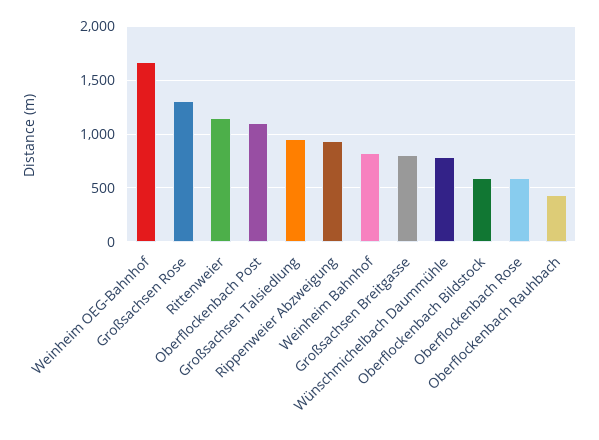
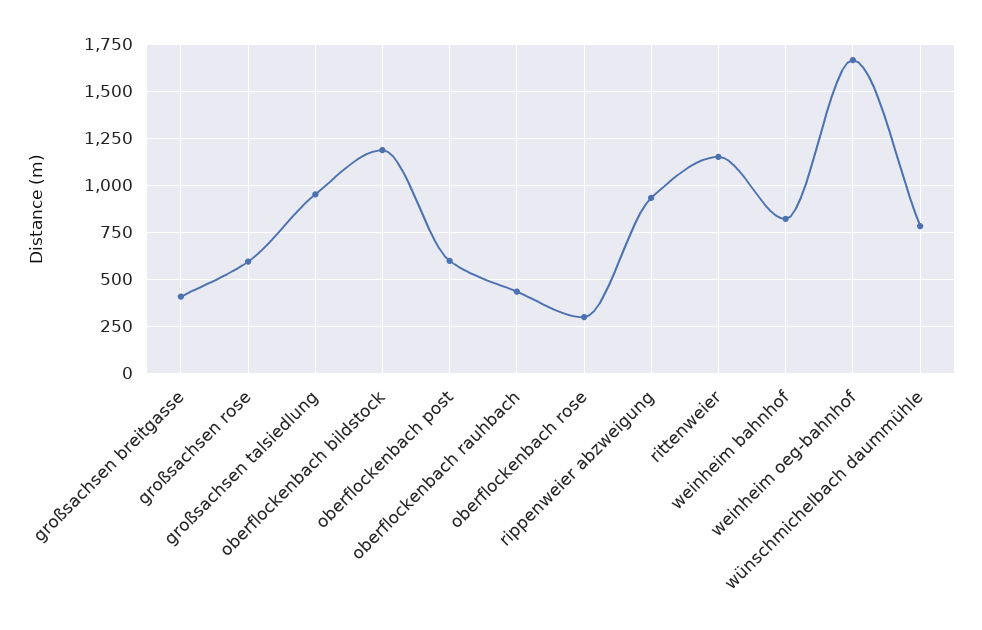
Großsachsen Rose: 1300 -> 600
Oberflockenbach Post: 1100 -> 600
Großsachsen Breitgasse: 800 -> 400
Oberflockenbach Bildstock: 600 -> 1200
Oberflockenbach Rose: 600 -> 300

